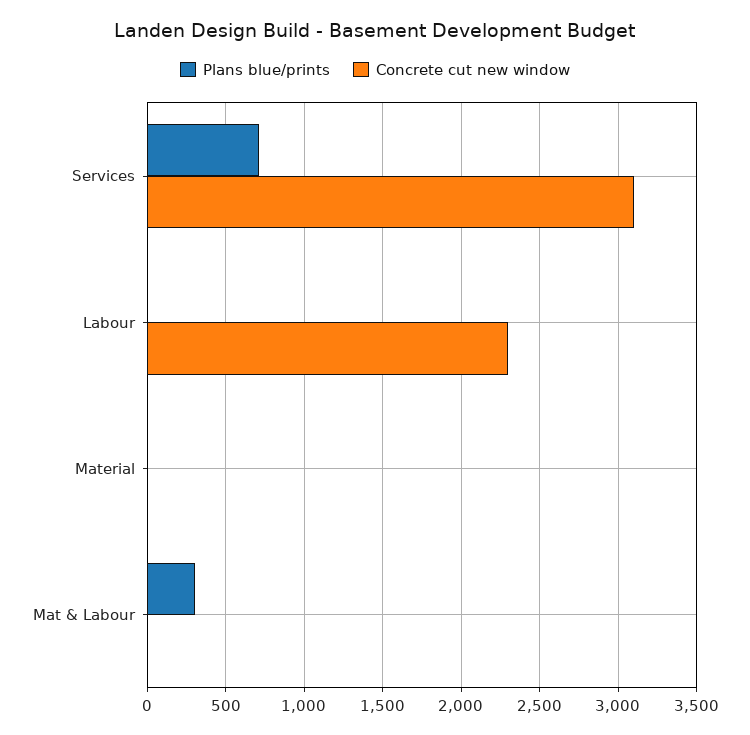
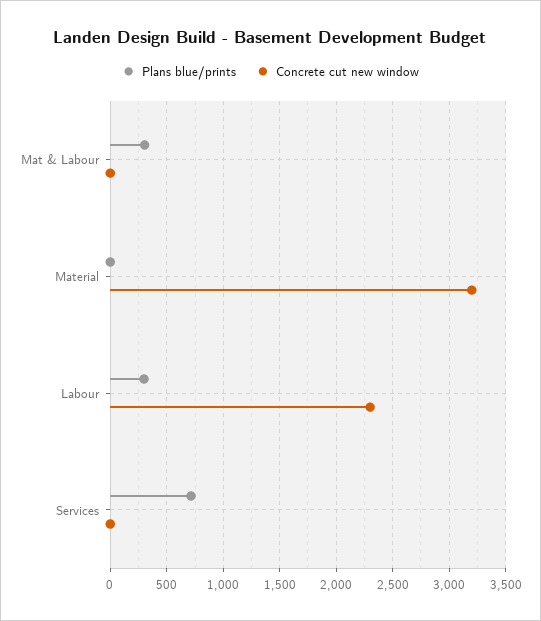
Concrete cut new window, Services: 3100 -> 0
Plans blue/prints, Labour: 0 -> 300
Concrete cut new window, Material: 0 -> 3200

